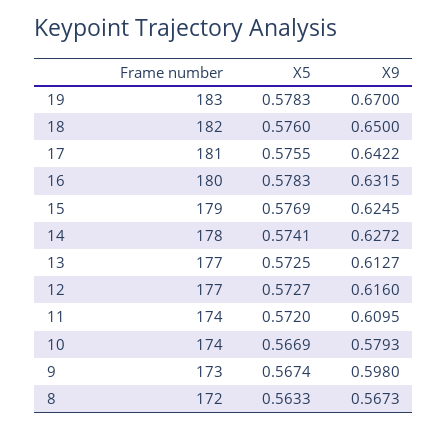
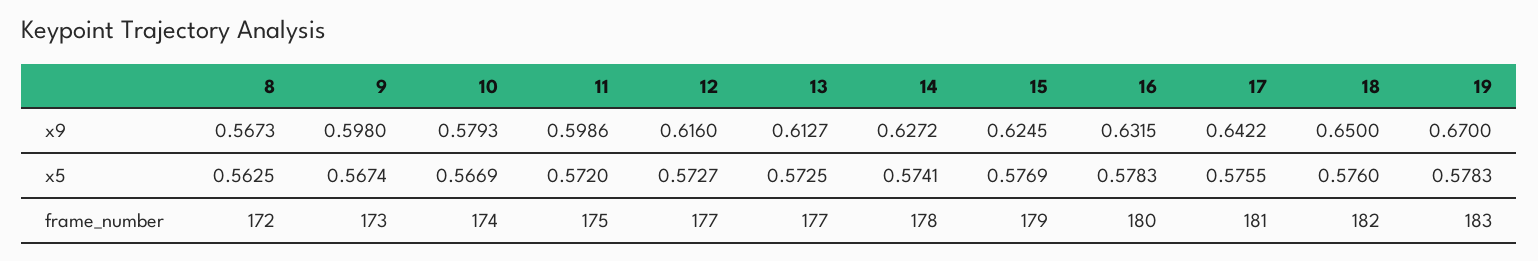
Frame number, 11: 174 -> 175
X9, 11: 0.6095 -> 0.5986
X5, 8: 0.5633 -> 0.5625

